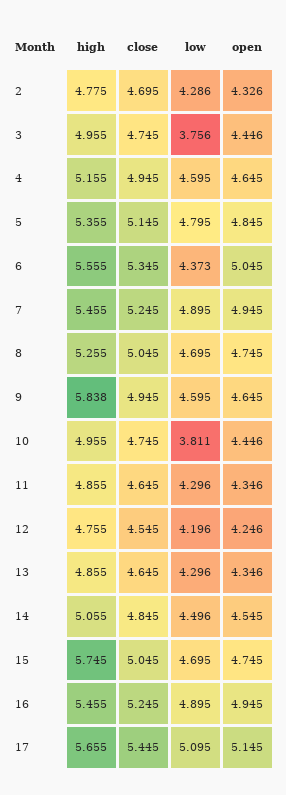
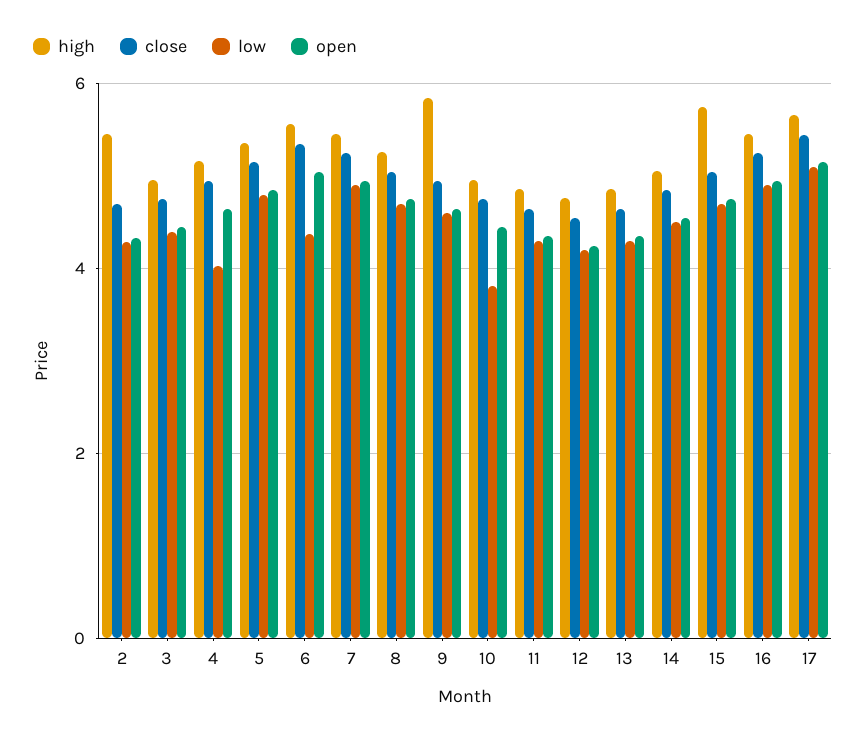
high, 2: 4.775 -> 5.4
low, 3: 3.756 -> 4.4
low, 4: 4.595 -> 4

